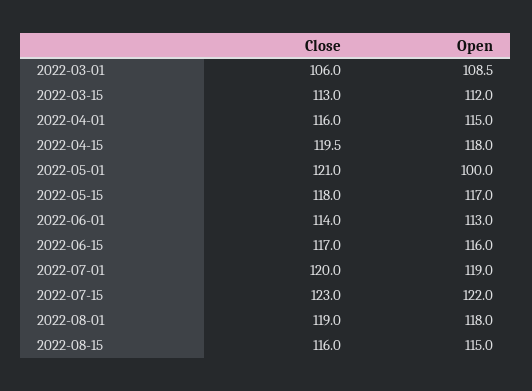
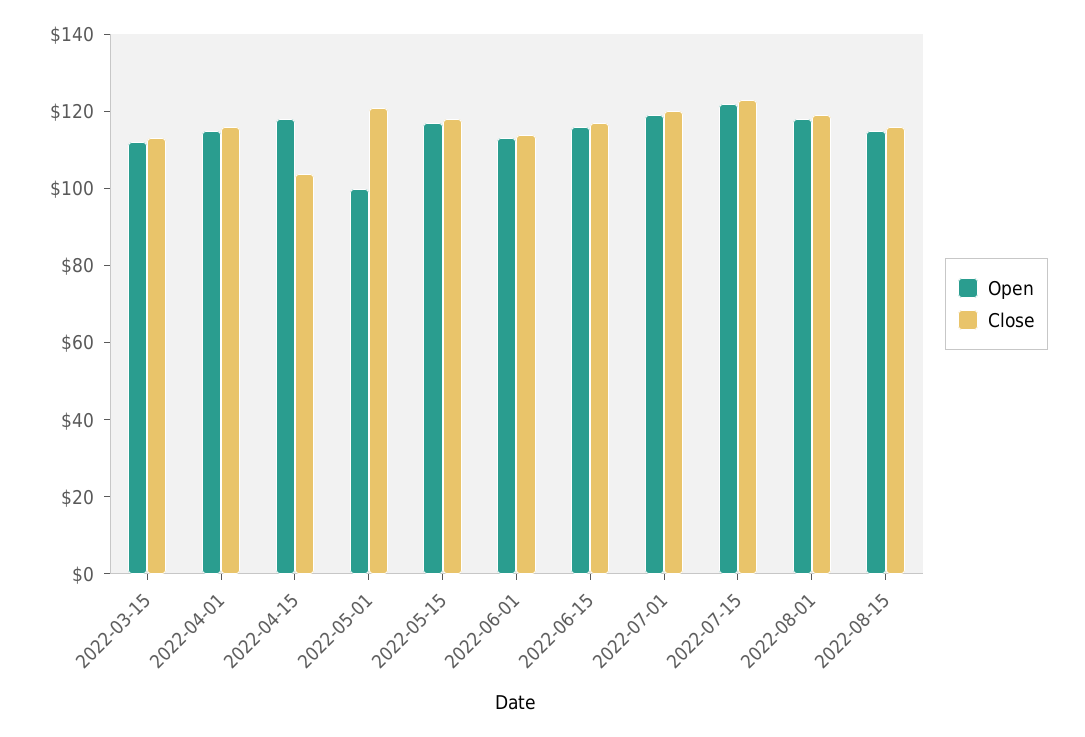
Close, 2022-03-01: 106 -> none
Open, 2022-03-01: 108.5 -> none
Close, 2022-04-15: 119.5 -> 105

